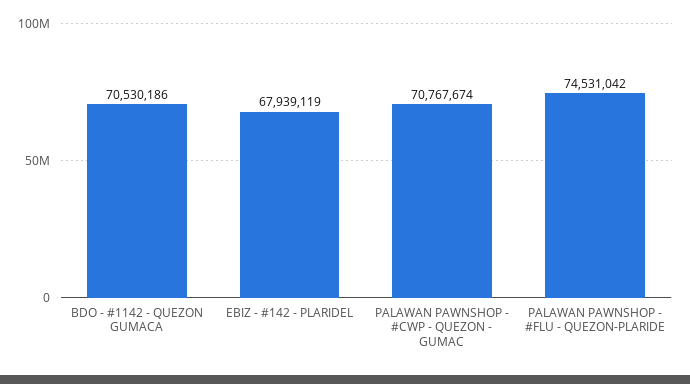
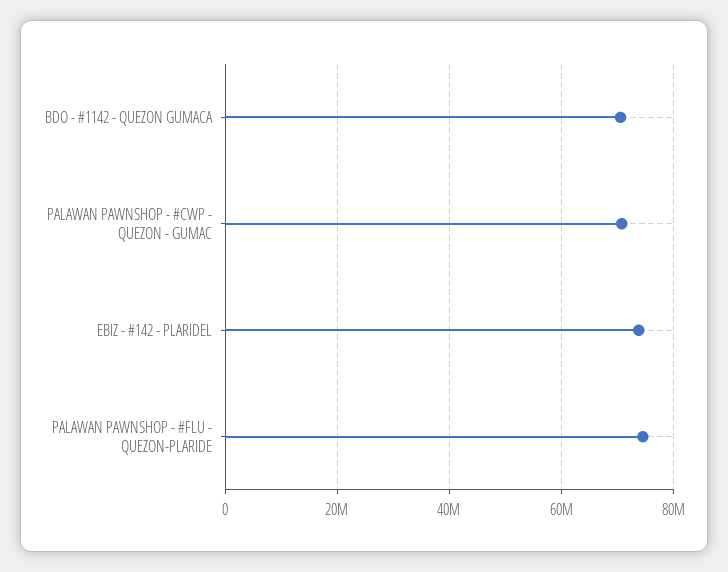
EBIZ - #142 - PLARIDEL: 67939119 -> 74000000

